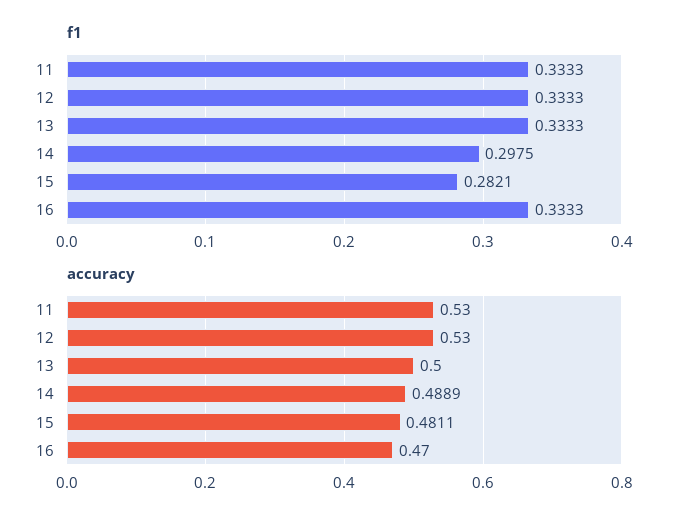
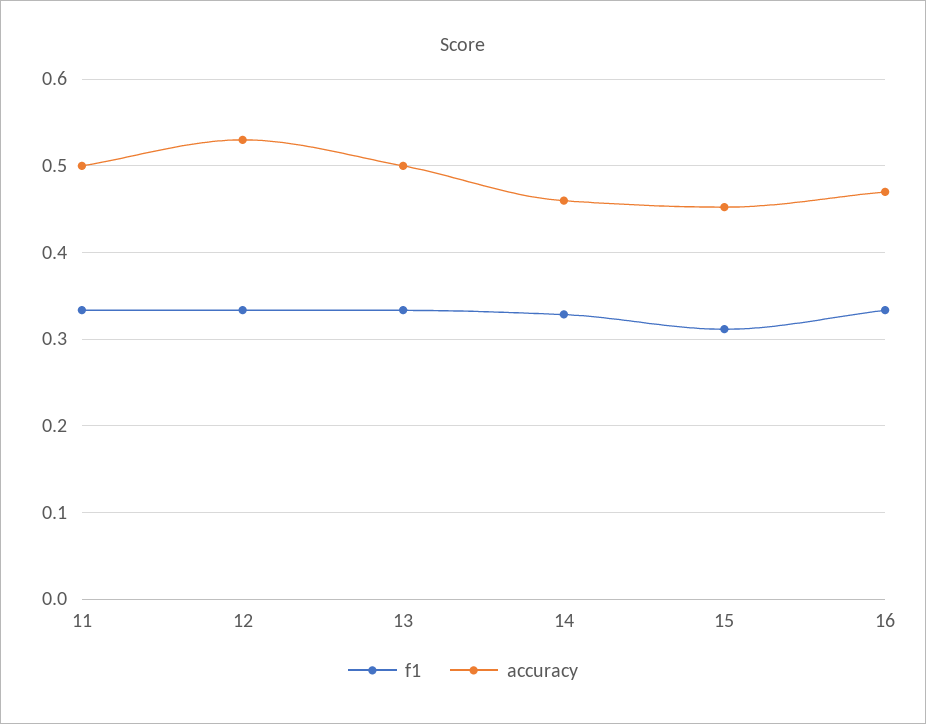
f1, 14: 0.2975 -> 0.33
f1, 15: 0.2821 -> 0.31
accuracy, 11: 0.53 -> 0.5
accuracy, 14: 0.4889 -> 0.46
accuracy, 15: 0.4811 -> 0.45

